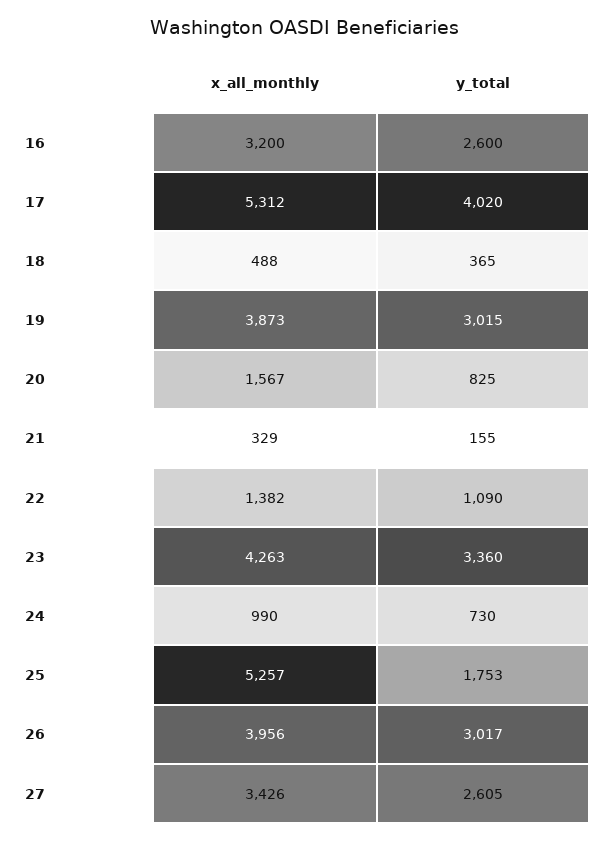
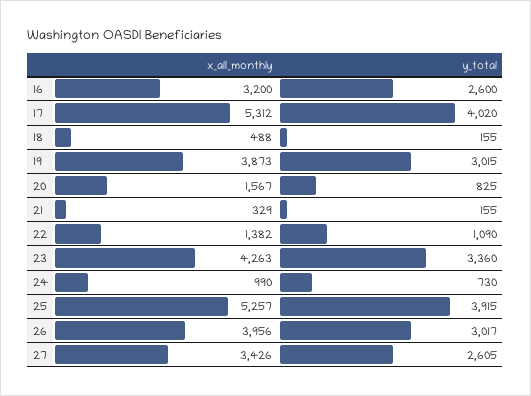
y_total, 18: 365 -> 155
y_total, 25: 1753 -> 3915

